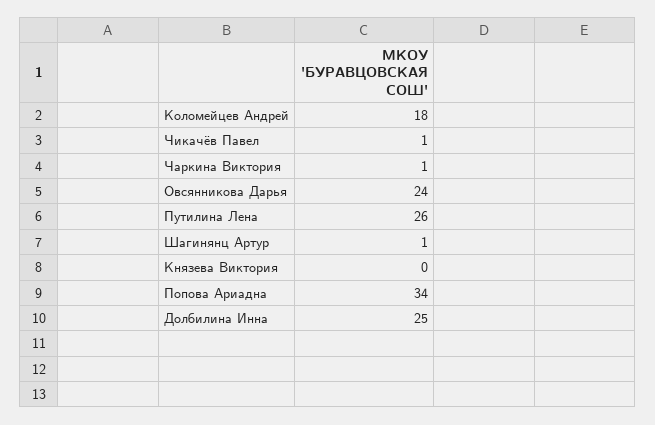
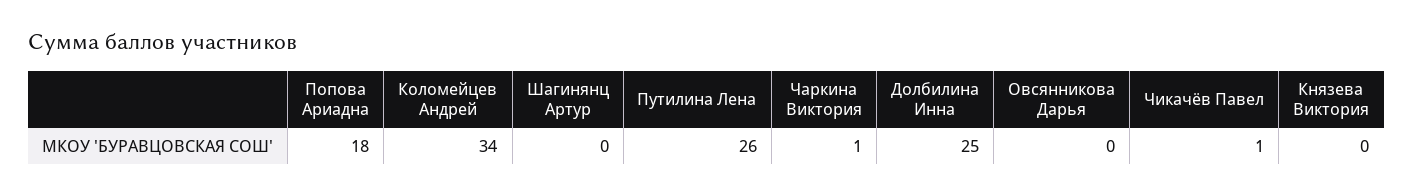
Коломейцев Андрей: 18 -> 34
Овсянникова Дарья: 24 -> 0
Шагинянц Артур: 1 -> 0
Попова Ариадна: 34 -> 18

